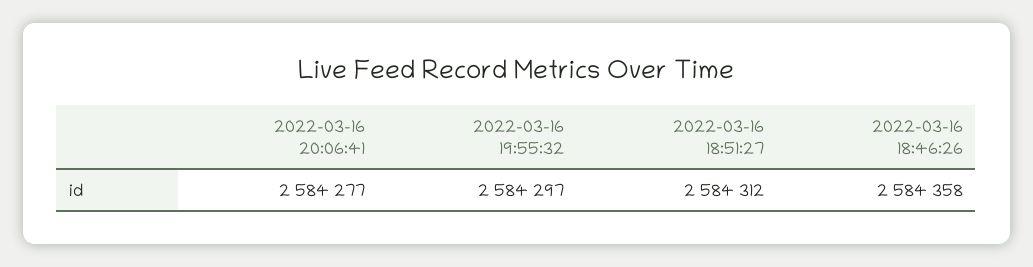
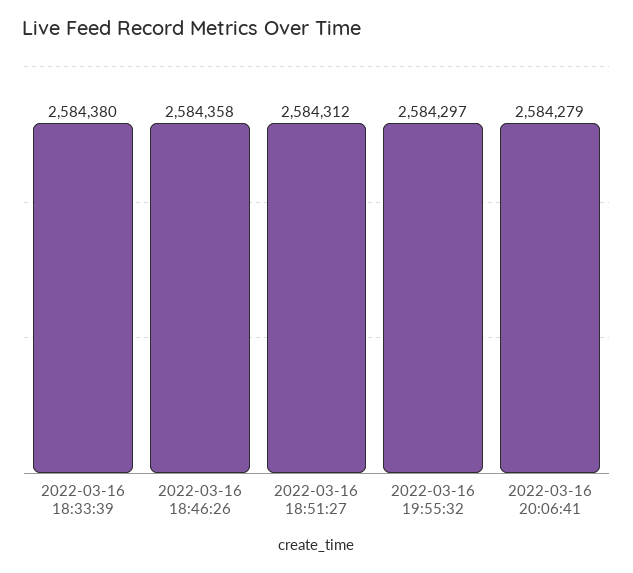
2022-03-16 20:06:41: 2584277 -> 2584279
2022-03-16 18:33:39: none -> 2584380

